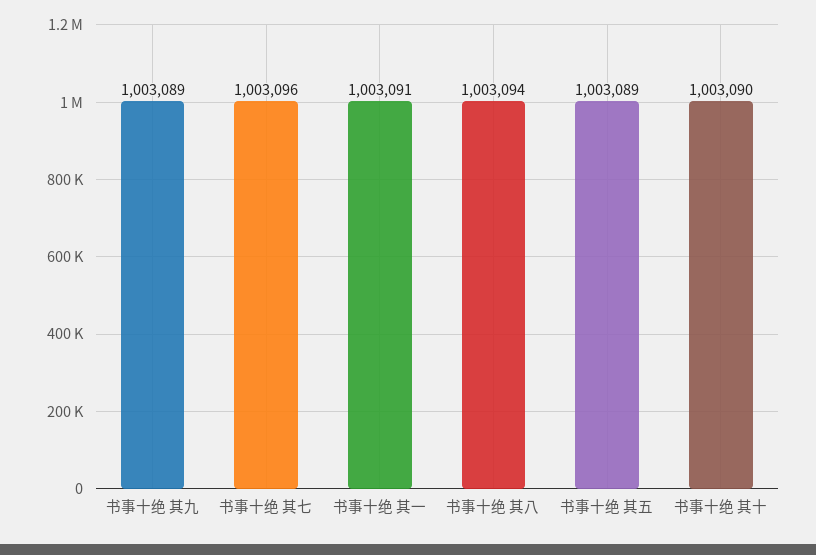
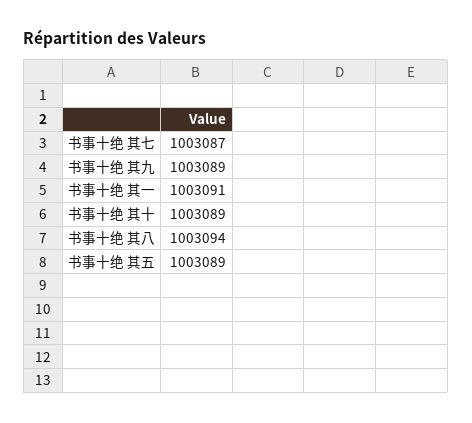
书事十绝 其七: 1003096 -> 1003087
书事十绝 其十: 1003090 -> 1003089

